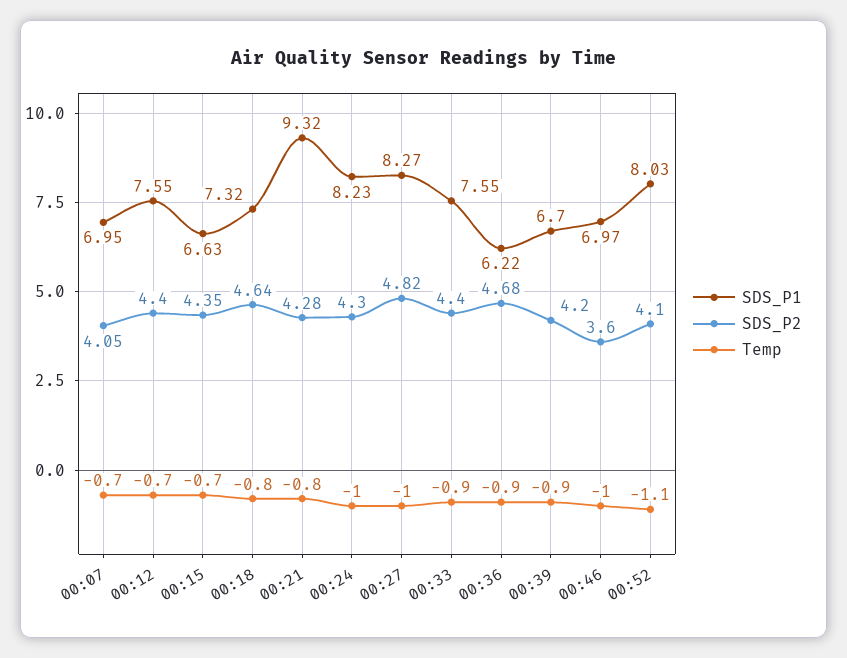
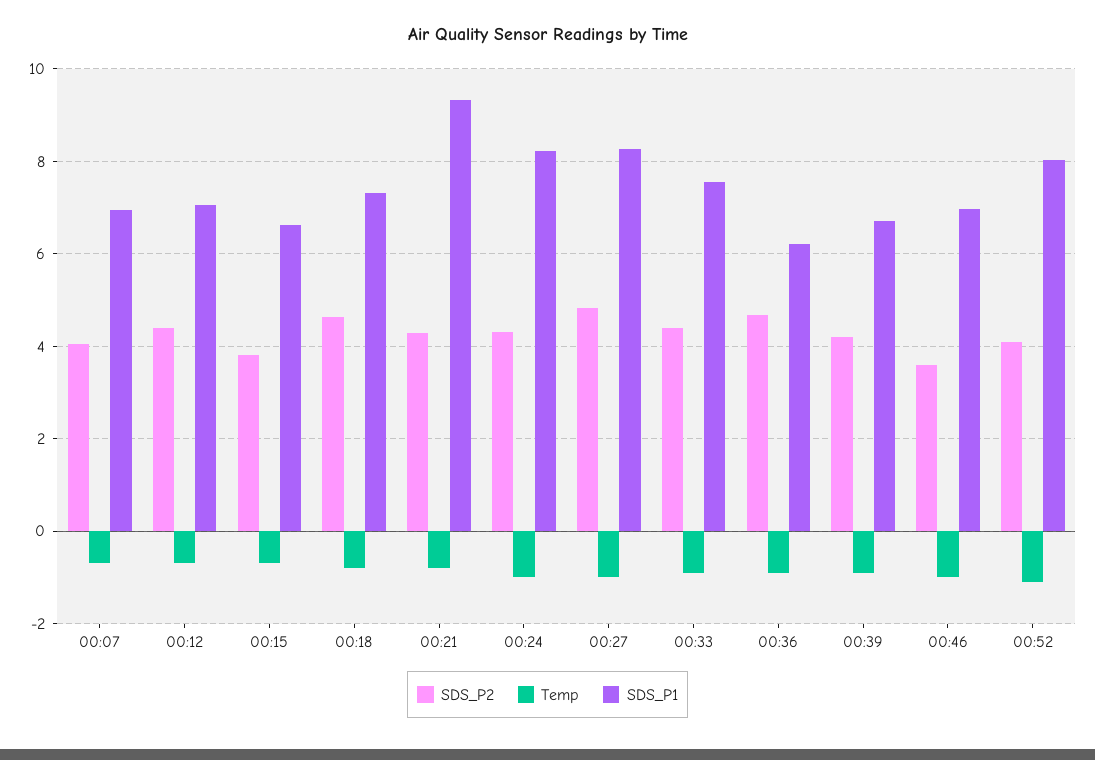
SDS_P1, 00:12: 7.55 -> 7
SDS_P2, 00:15: 4.35 -> 3.8

